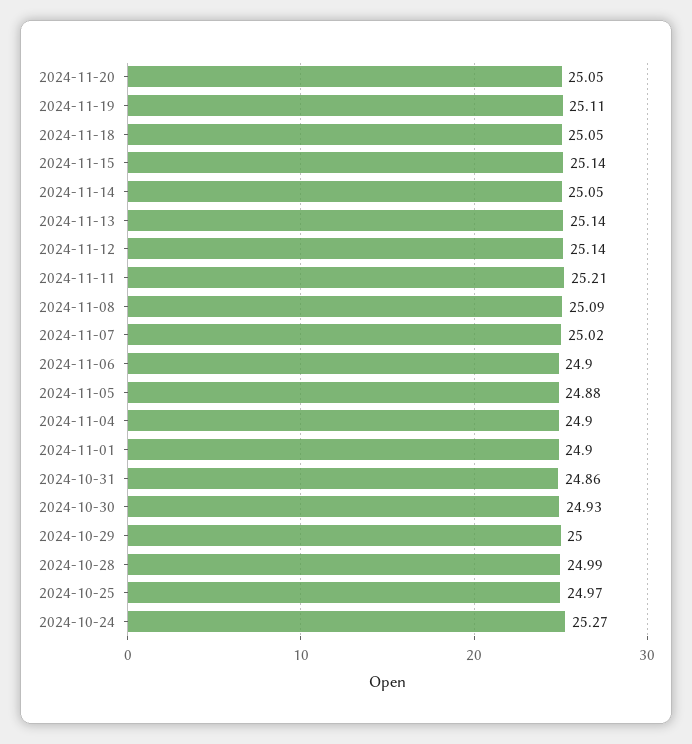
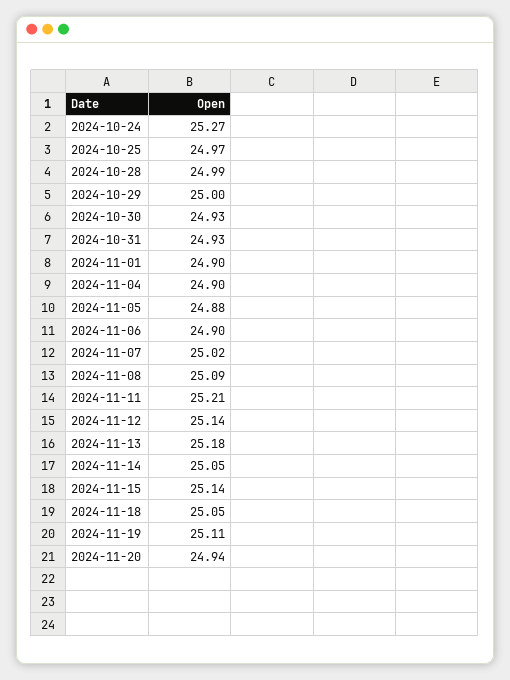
2024-11-20: 25.05 -> 24.94
2024-11-13: 25.14 -> 25.18
2024-10-31: 24.86 -> 24.93

